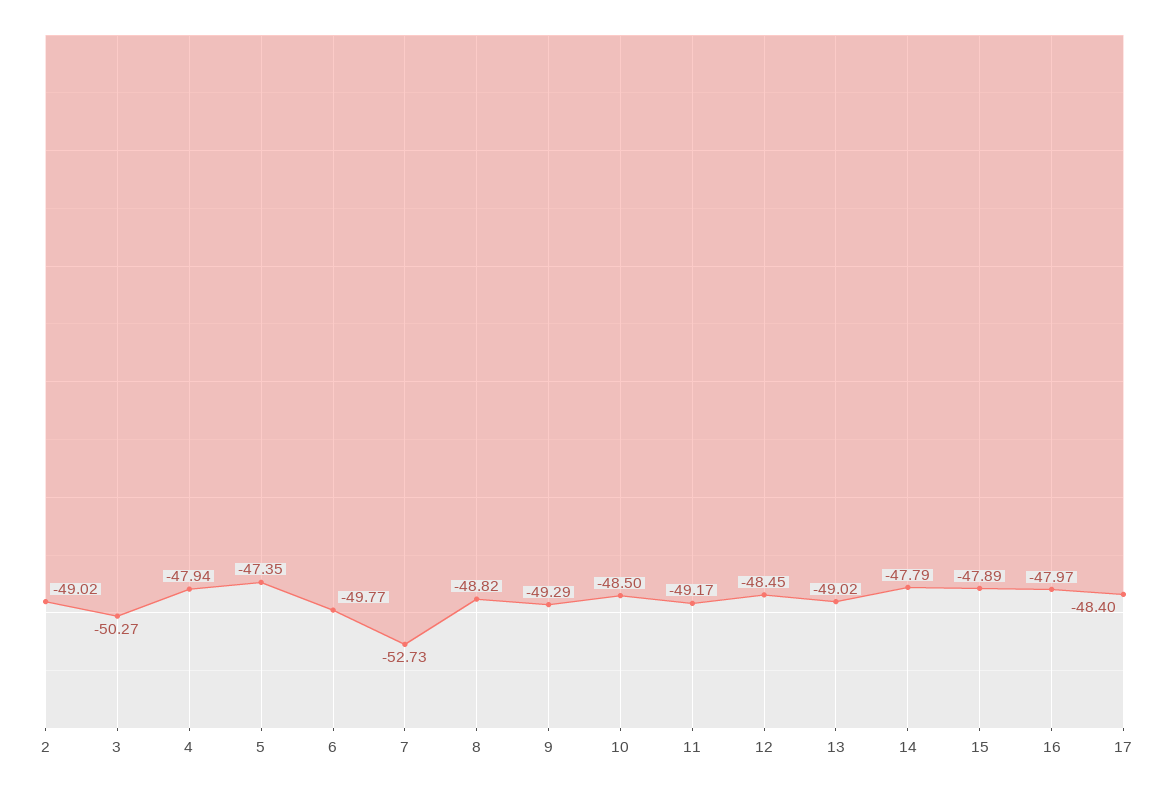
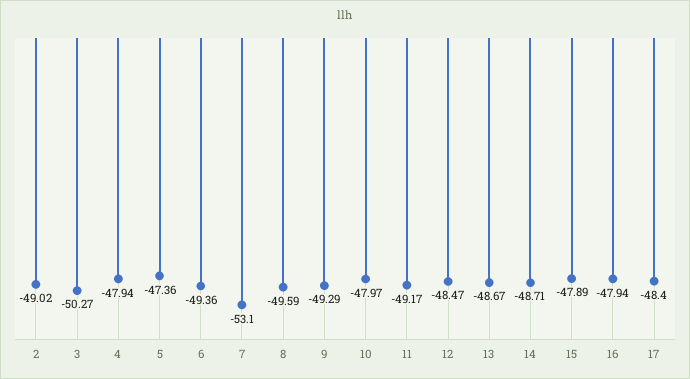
5: -47.35 -> -47.36
6: -49.77 -> -49.36
7: -52.73 -> -53.1
8: -48.82 -> -49.59
10: -48.5 -> -47.97
12: -48.45 -> -48.47
13: -49.02 -> -48.67
14: -47.79 -> -48.71
16: -47.97 -> -47.94

